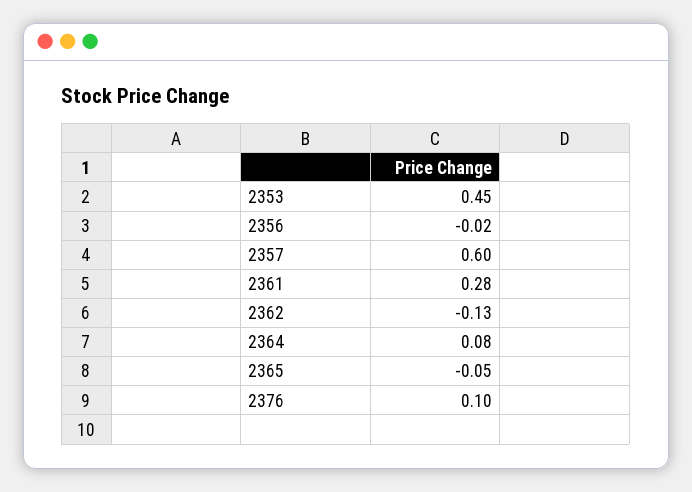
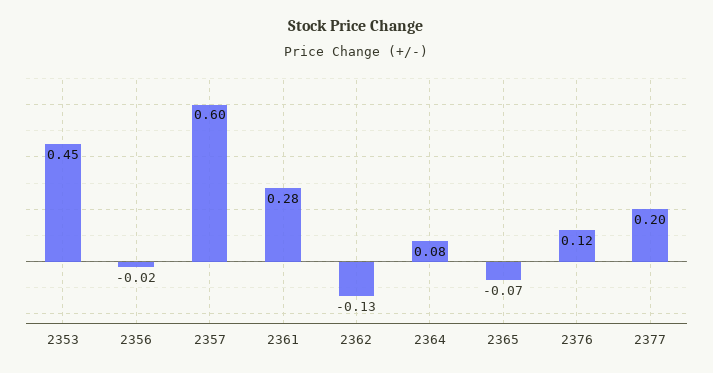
2365: -0.05 -> -0.07
2376: 0.1 -> 0.12
2377: none -> 0.2

